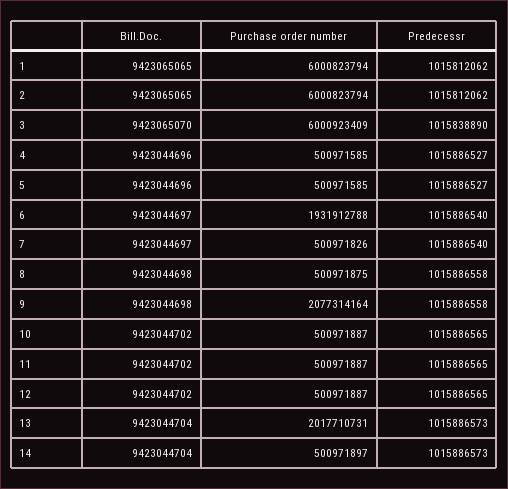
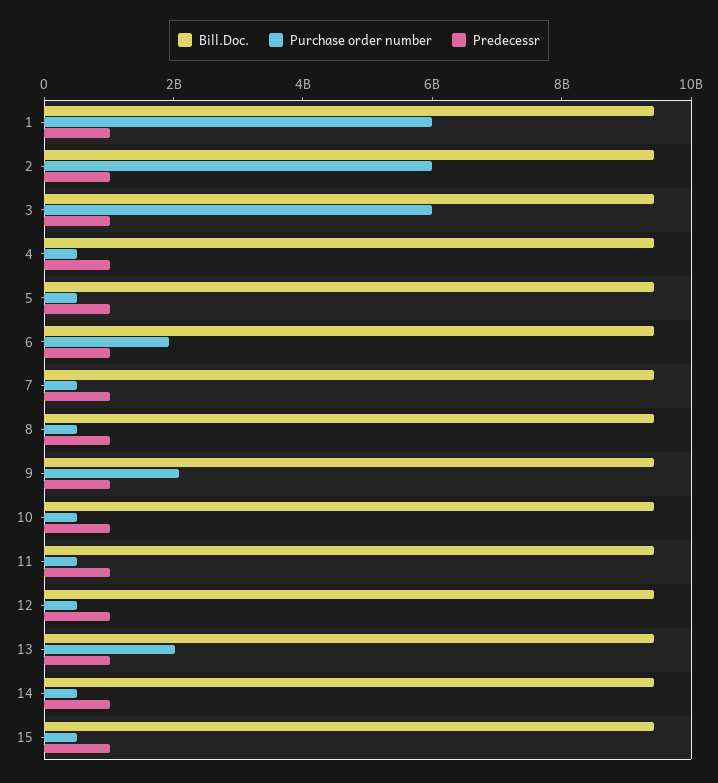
Bill.Doc., 15: none -> 9500000000
Purchase order number, 15: none -> 500000000
Predecessr, 15: none -> 1000000000

